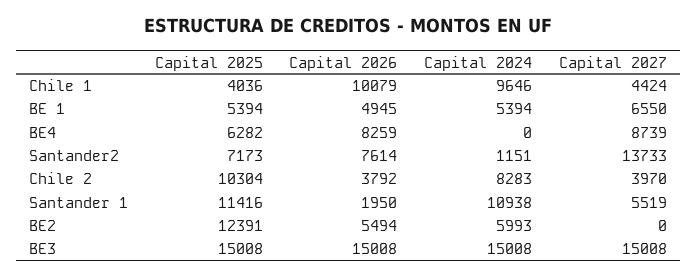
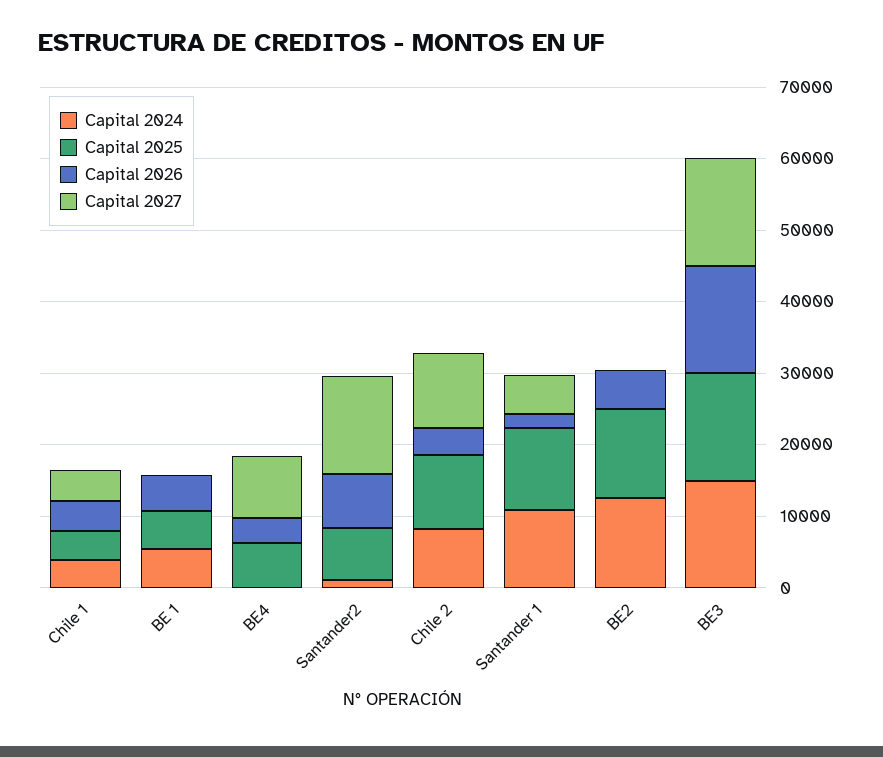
Capital 2026, Chile 1: 10079 -> 4000
Capital 2024, Chile 1: 9646 -> 4000
Capital 2027, BE 1: 6550 -> 0
Capital 2026, BE4: 8259 -> 4000
Capital 2027, Chile 2: 3970 -> 10000
Capital 2024, BE2: 5993 -> 12000

